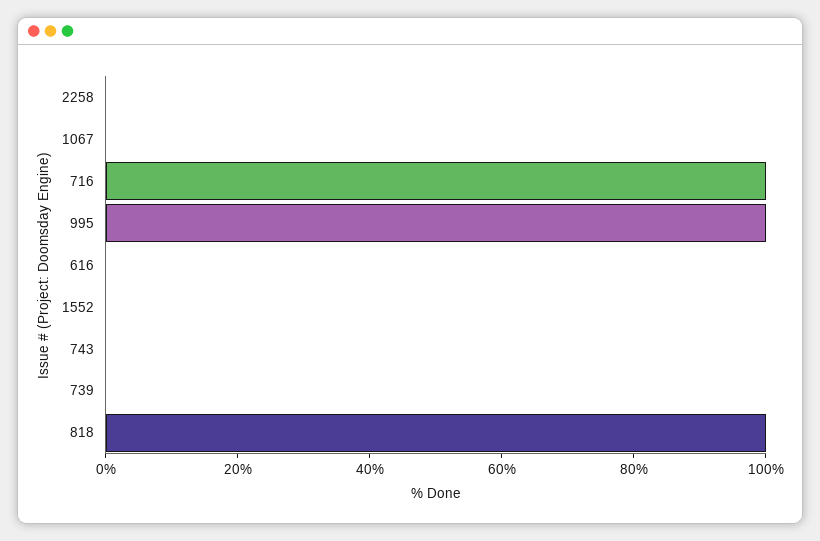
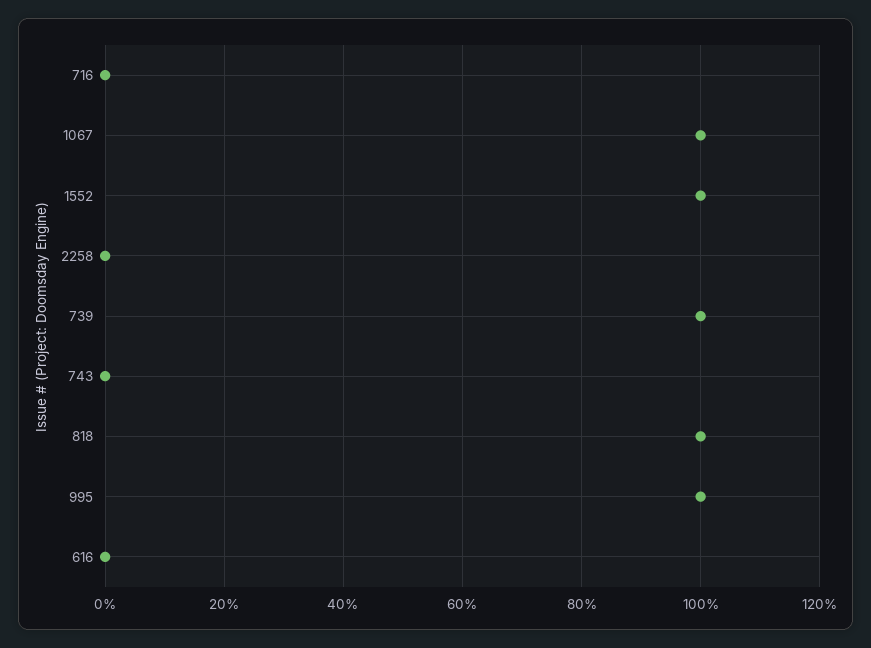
1067: 0 -> 100
716: 100 -> 0
1552: 0 -> 100
739: 0 -> 100

